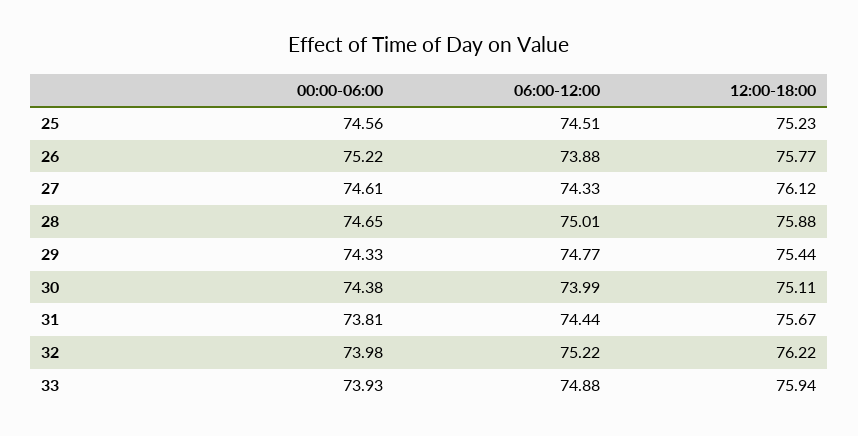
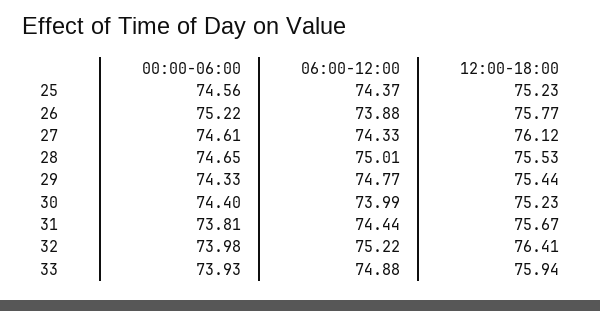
06:00-12:00, 25: 74.51 -> 74.37
12:00-18:00, 28: 75.88 -> 75.53
00:00-06:00, 30: 74.38 -> 74.4
12:00-18:00, 30: 75.11 -> 75.23
12:00-18:00, 32: 76.22 -> 76.41

